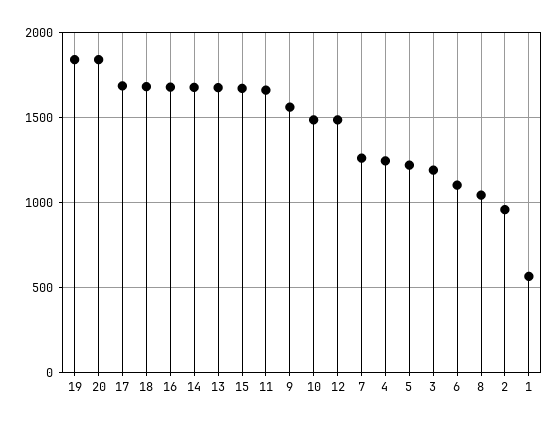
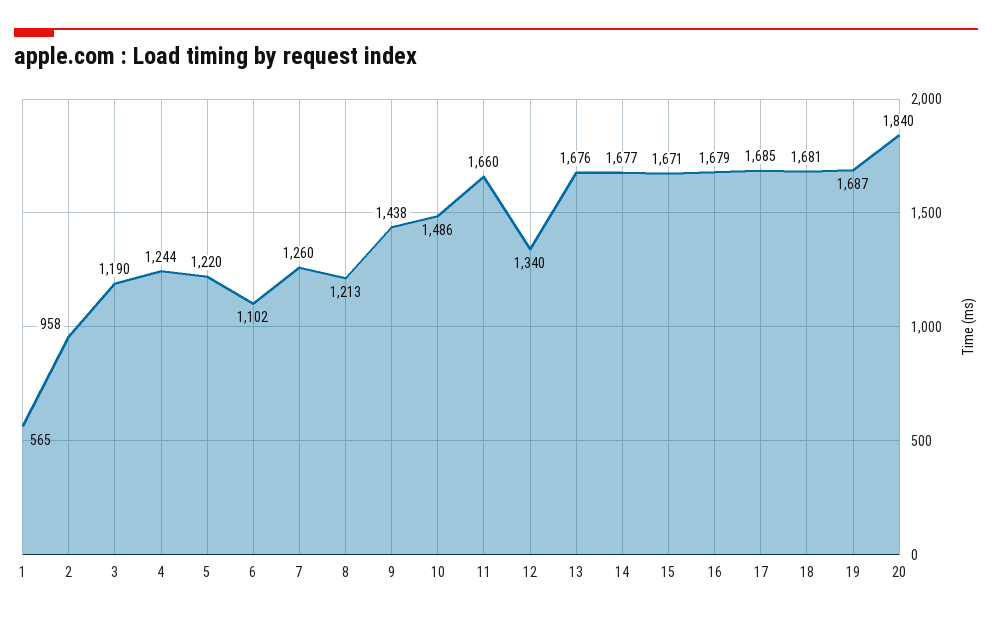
19: 1850 -> 1687
9: 1550 -> 1438
12: 1500 -> 1340
8: 1050 -> 1213

